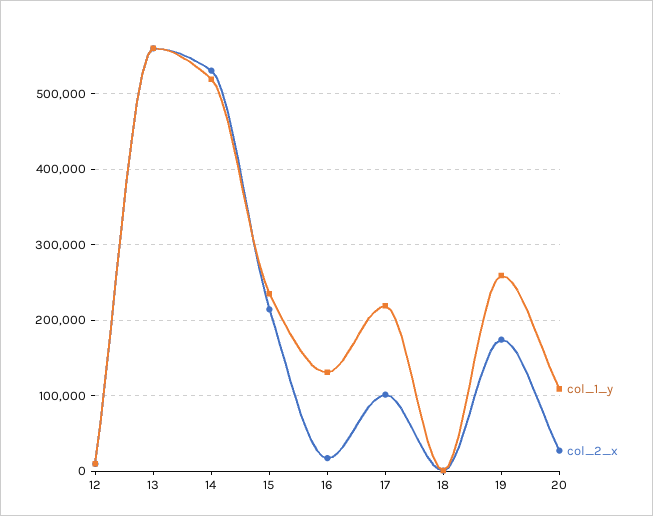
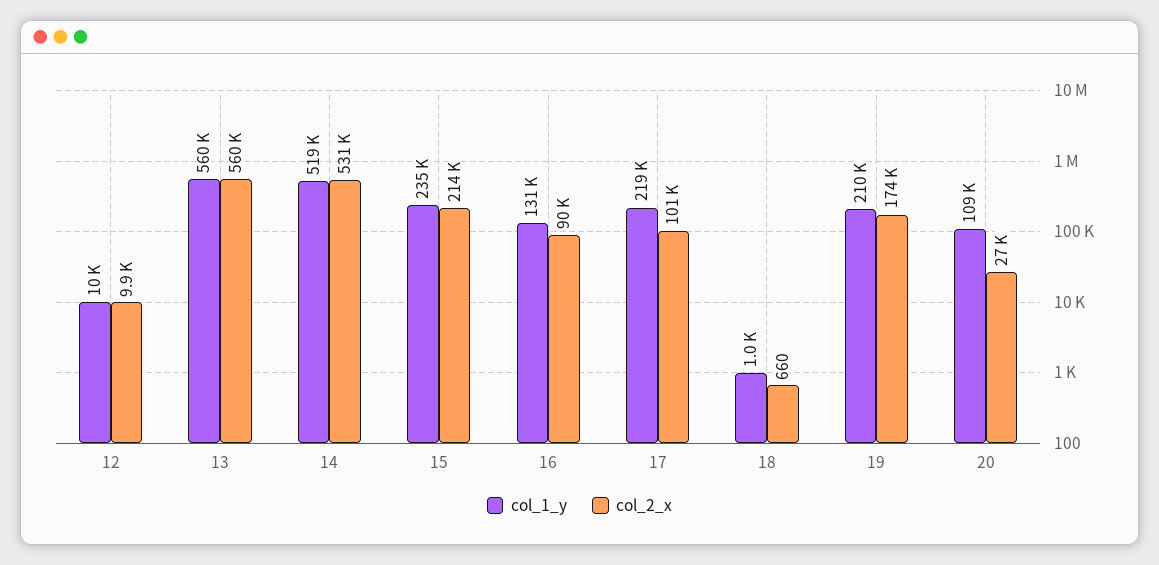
col_2_x, 16: 20000 -> 90000
col_1_y, 19: 260000 -> 210000

